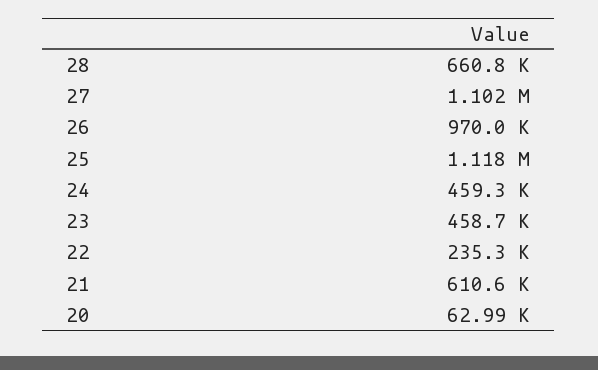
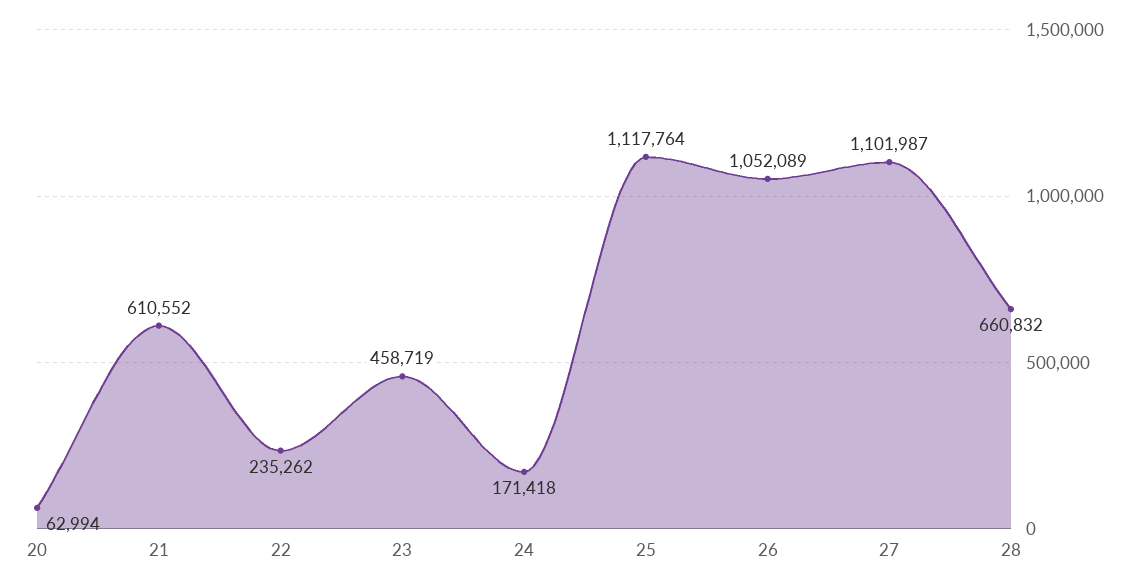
26: 970000 -> 1052089
24: 459300 -> 171418

